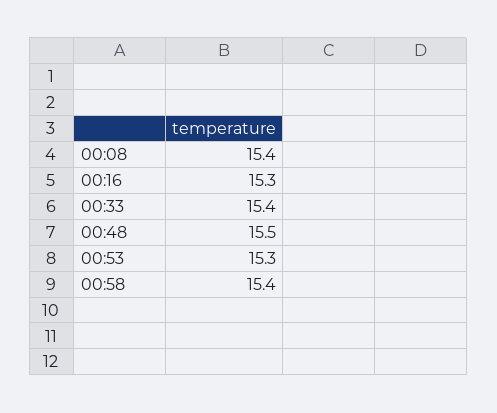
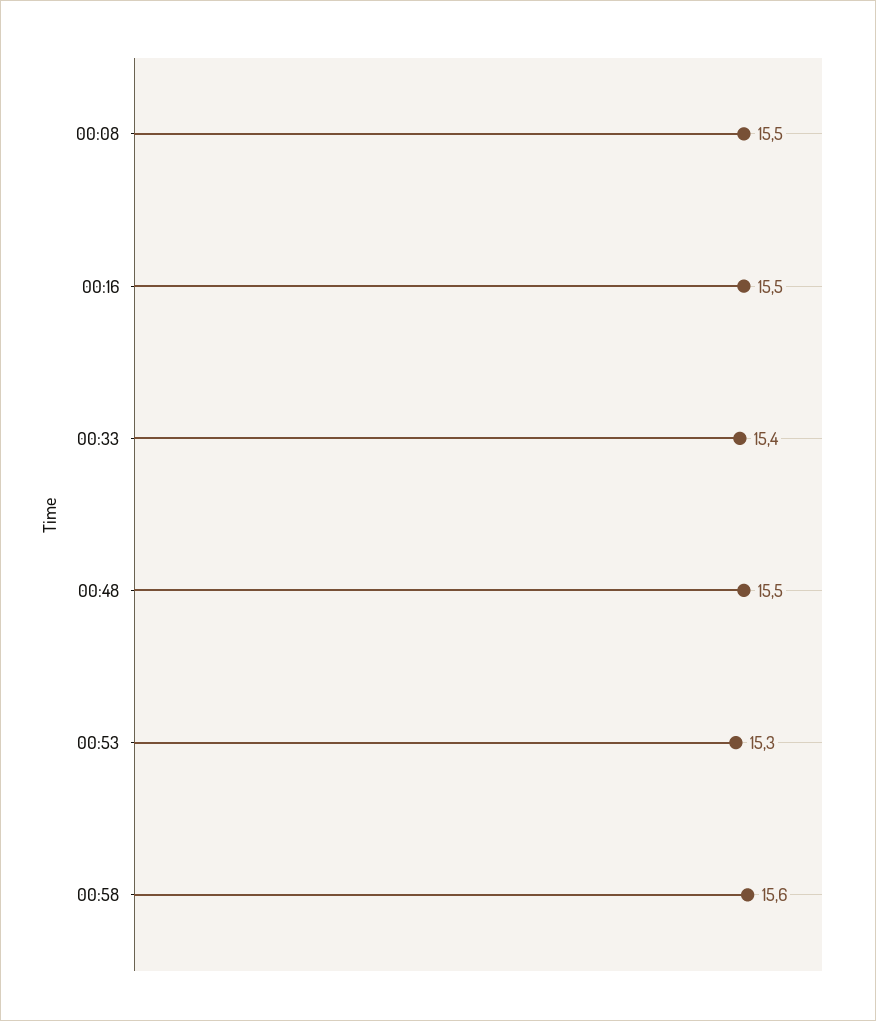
00:08: 15.4 -> 15.5
00:16: 15.3 -> 15.5
00:58: 15.4 -> 15.6

